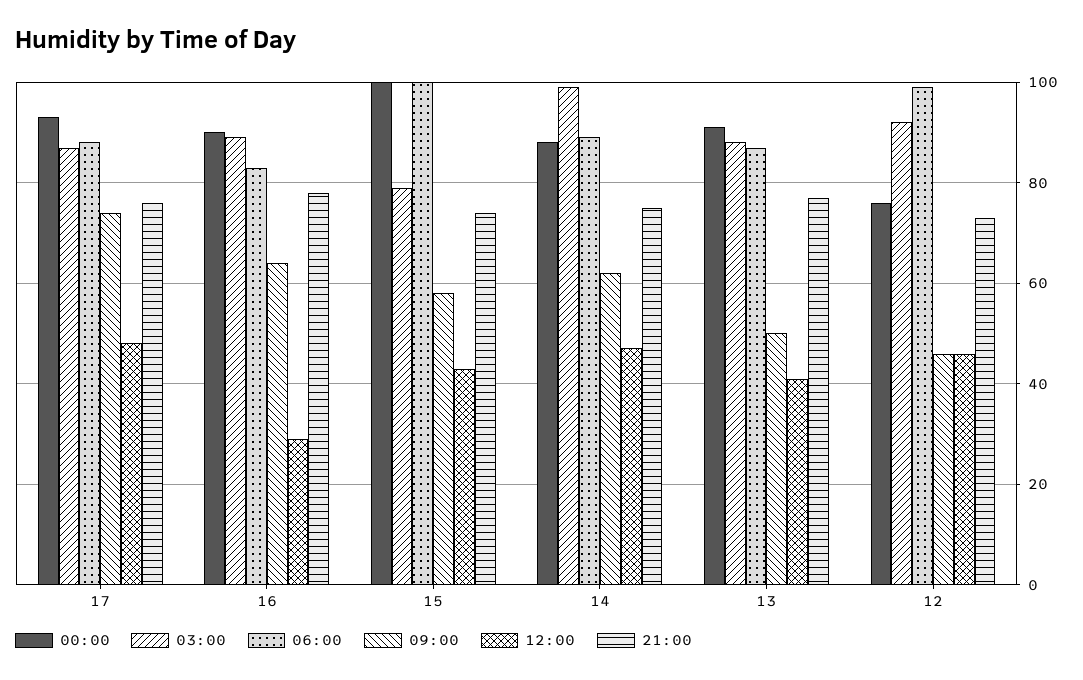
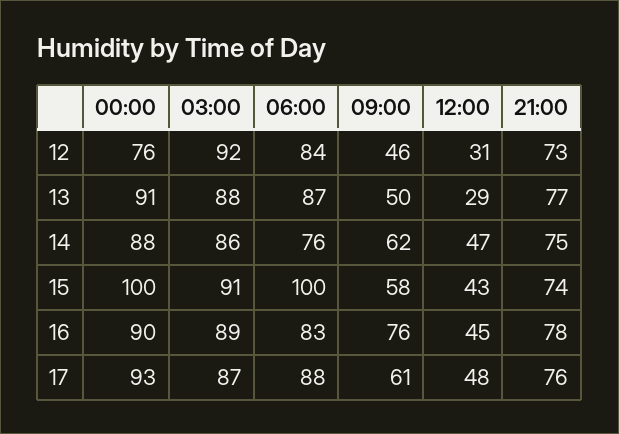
09:00, 17: 75 -> 61
09:00, 16: 65 -> 76
12:00, 16: 30 -> 45
03:00, 15: 80 -> 91
03:00, 14: 100 -> 86
06:00, 14: 90 -> 76
12:00, 13: 40 -> 29
06:00, 12: 100 -> 84
12:00, 12: 45 -> 31

